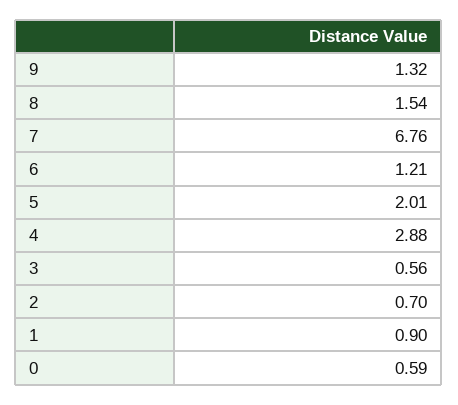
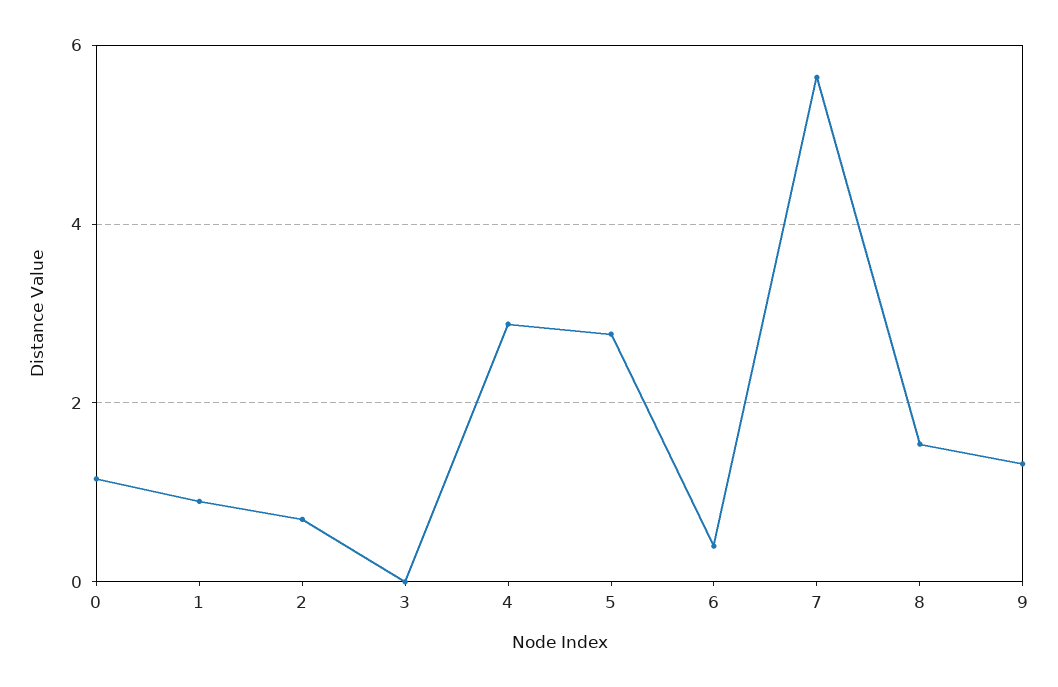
7: 6.76 -> 5.6
6: 1.21 -> 0.4
5: 2.01 -> 2.8
3: 0.56 -> 0
0: 0.59 -> 1.2

